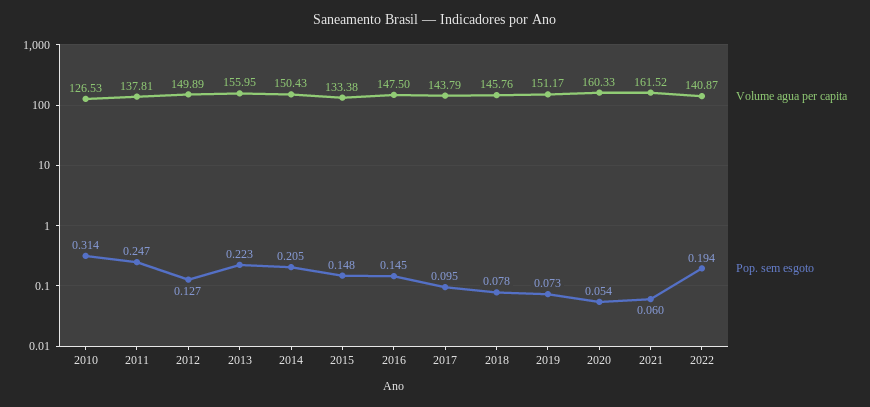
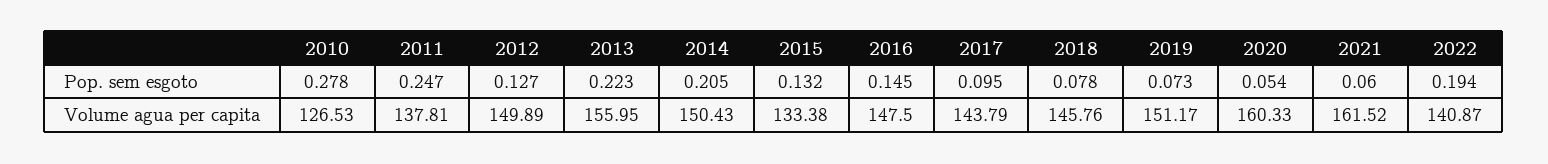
Pop. sem esgoto, 2010: 0.314 -> 0.278
Pop. sem esgoto, 2015: 0.148 -> 0.132

